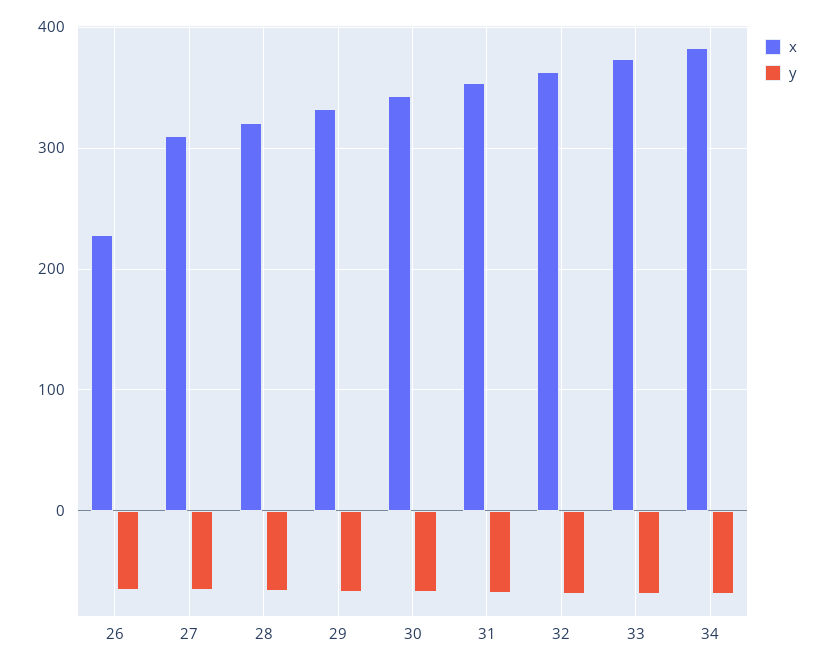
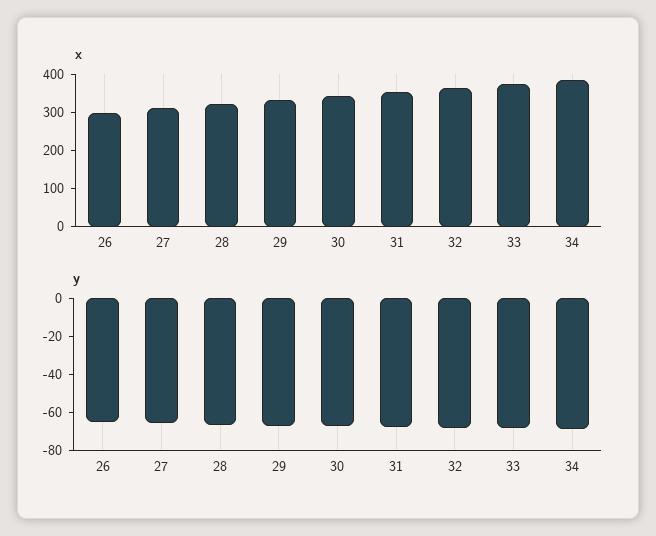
x, 26: 230 -> 300

